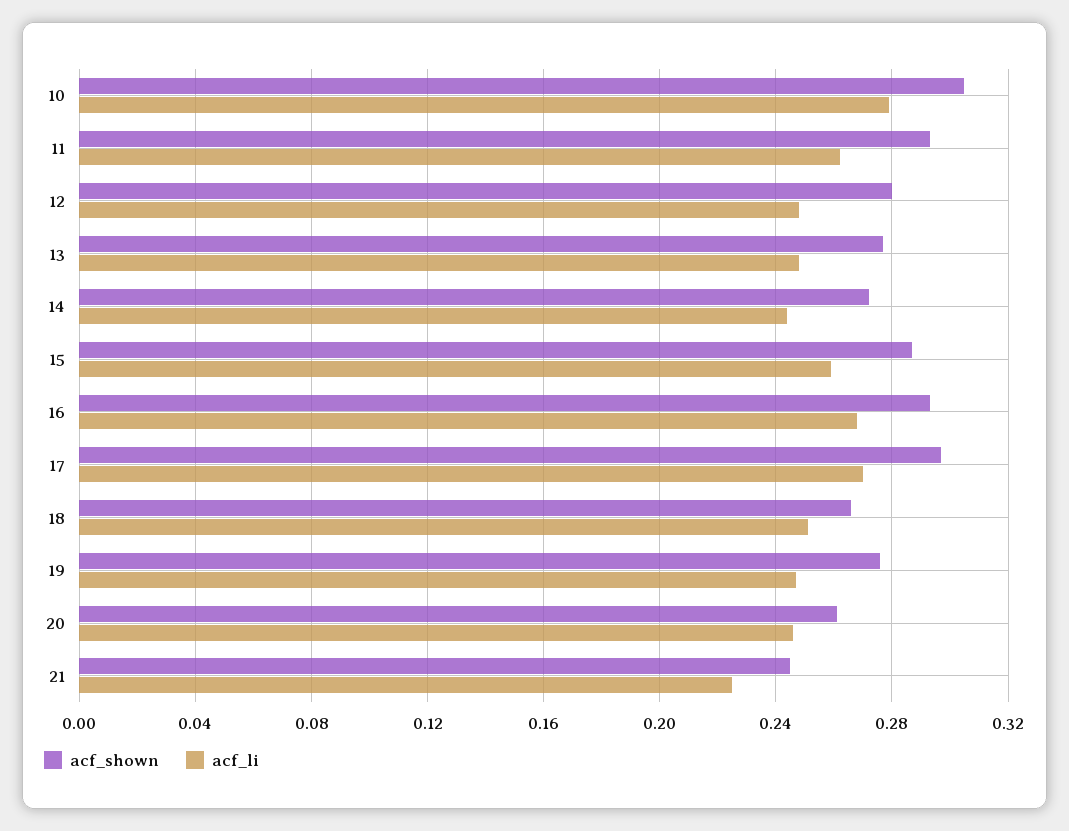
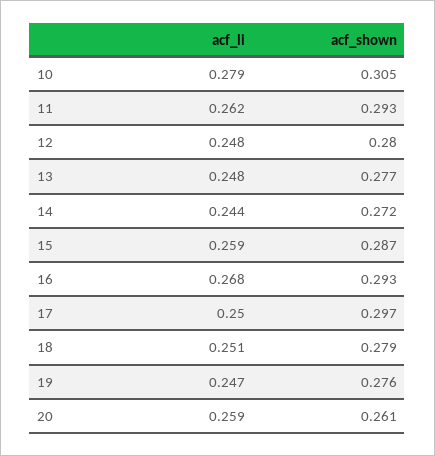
acf_li, 17: 0.27 -> 0.25
acf_shown, 18: 0.265 -> 0.279
acf_li, 20: 0.245 -> 0.259
acf_shown, 21: 0.245 -> none
acf_li, 21: 0.225 -> none

